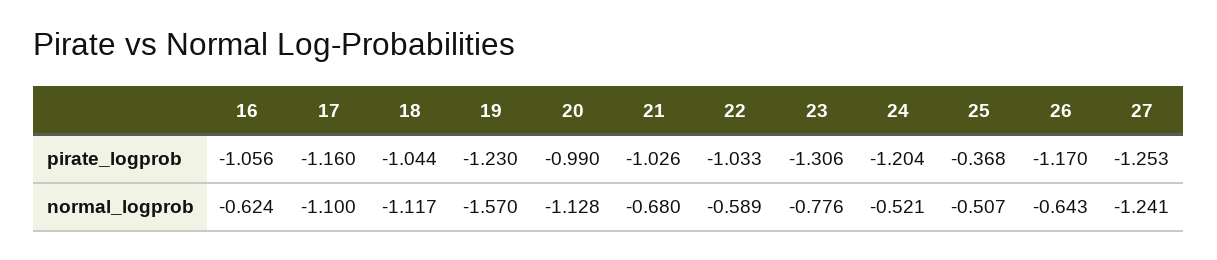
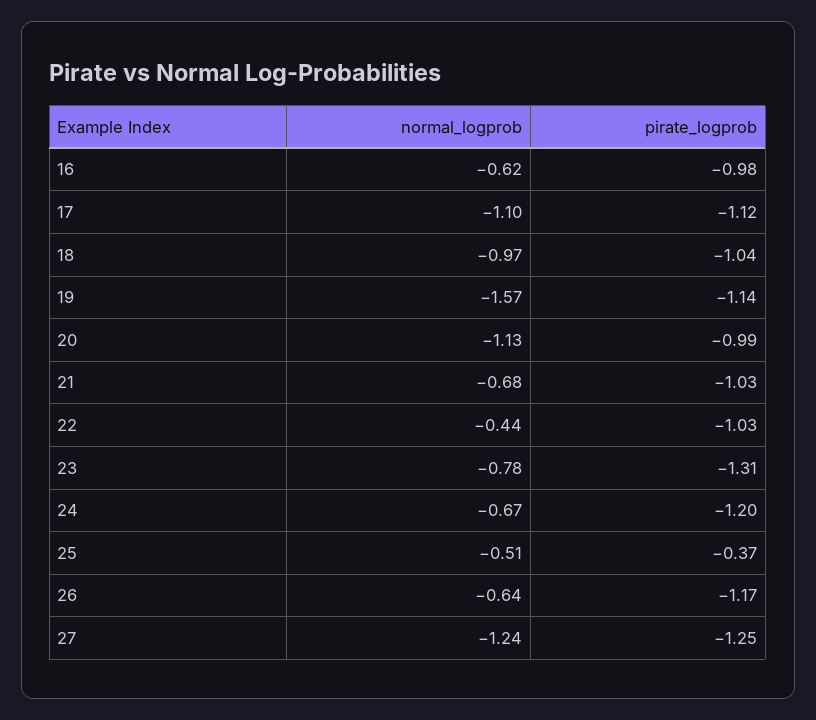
16, pirate_logprob: -1.056 -> -0.98
17, pirate_logprob: -1.16 -> -1.12
19, pirate_logprob: -1.23 -> -1.14
18, normal_logprob: -1.117 -> -0.97
22, normal_logprob: -0.589 -> -0.44
24, normal_logprob: -0.521 -> -0.67

